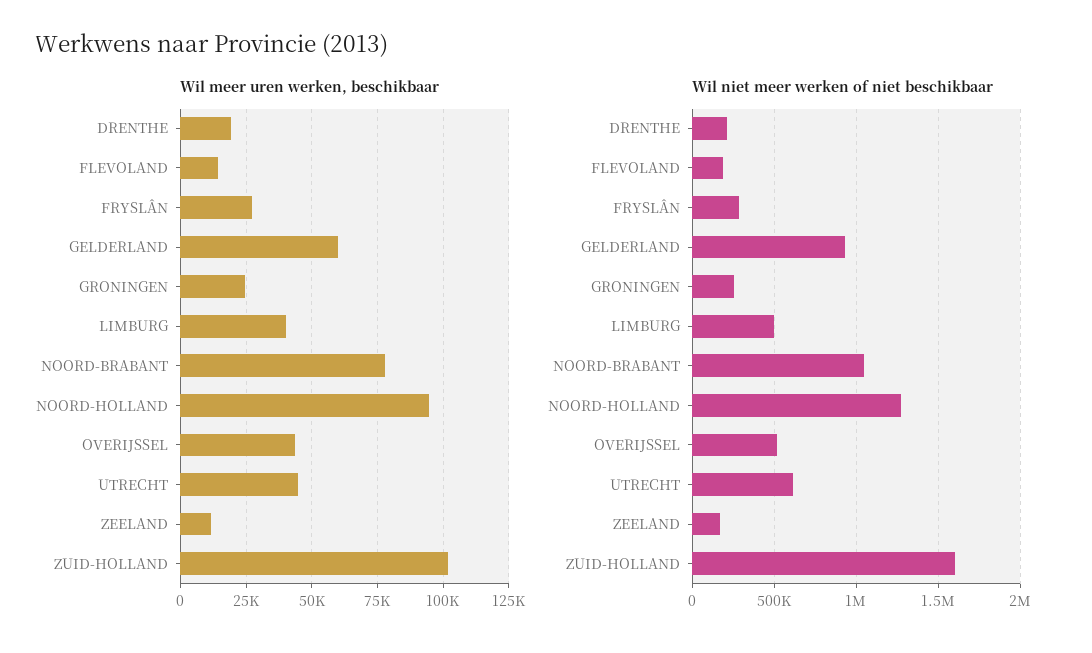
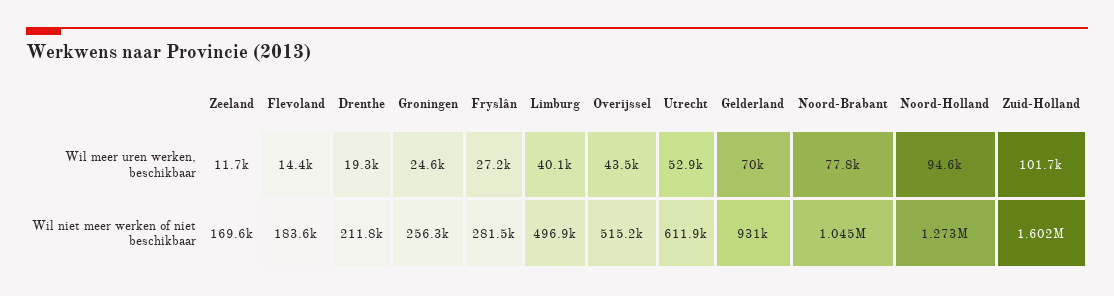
Wil meer uren werken, beschikbaar, GELDERLAND: 60000 -> 70000
Wil meer uren werken, beschikbaar, UTRECHT: 45000 -> 52900

